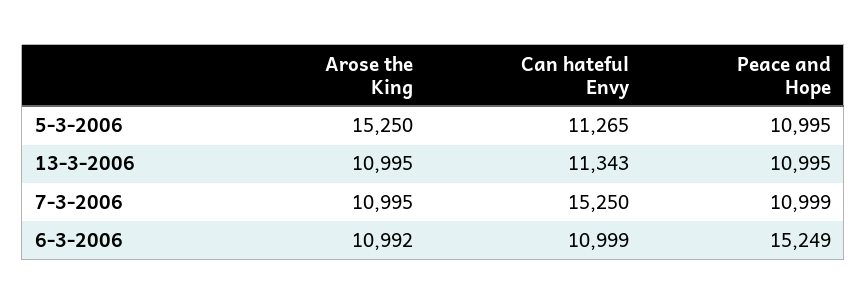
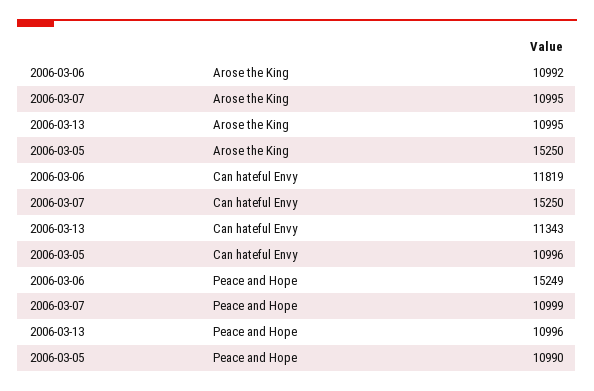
Can hateful Envy, 5-3-2006: 11265 -> 10996
Peace and Hope, 5-3-2006: 10995 -> 10990
Peace and Hope, 13-3-2006: 10995 -> 10996
Can hateful Envy, 6-3-2006: 10999 -> 11819

